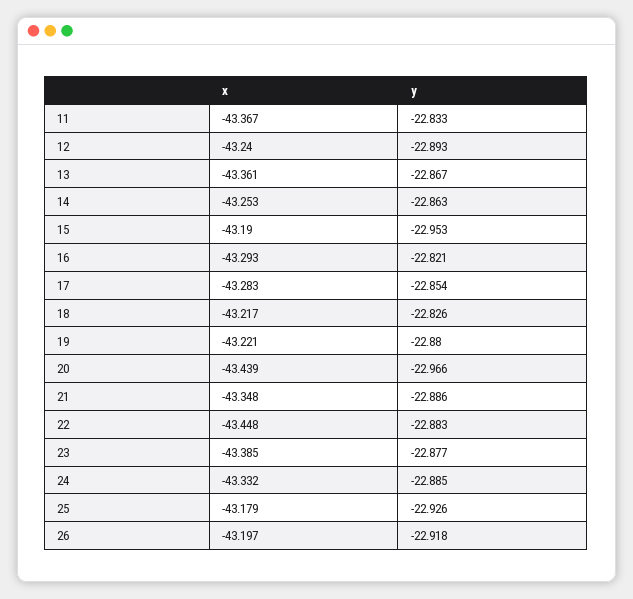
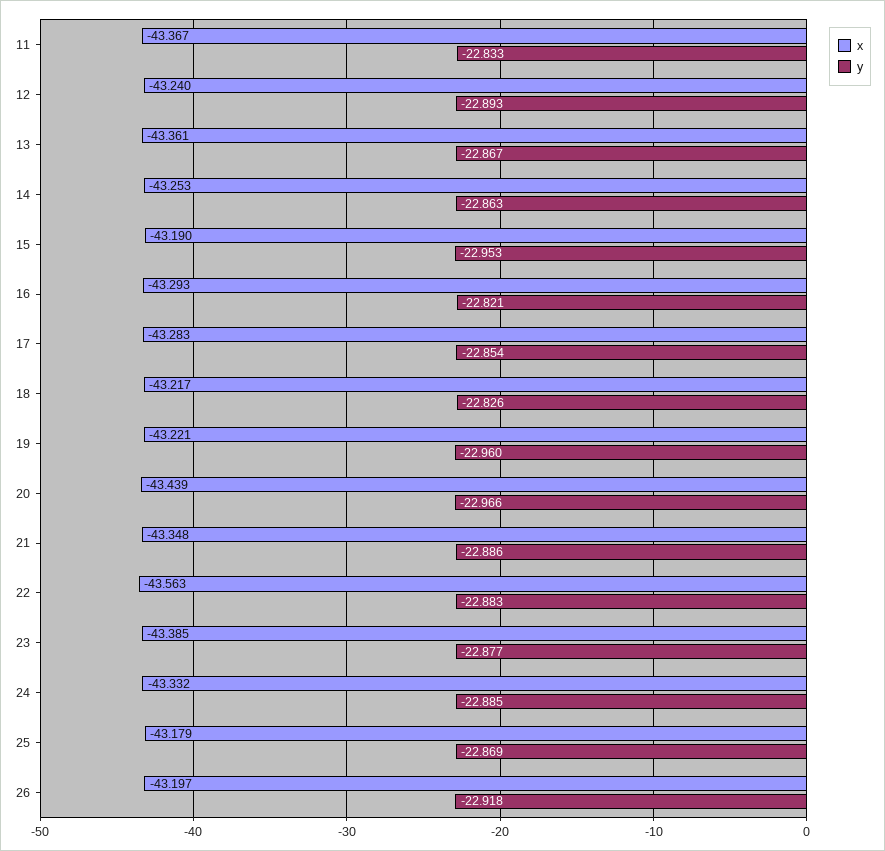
y, 19: -22.88 -> -22.96
x, 22: -43.448 -> -43.563
y, 25: -22.926 -> -22.869

